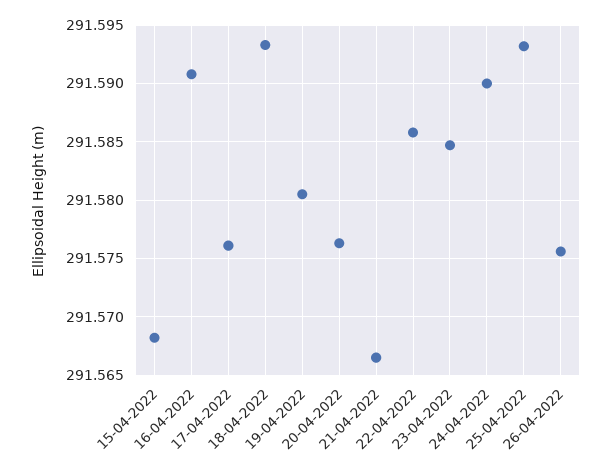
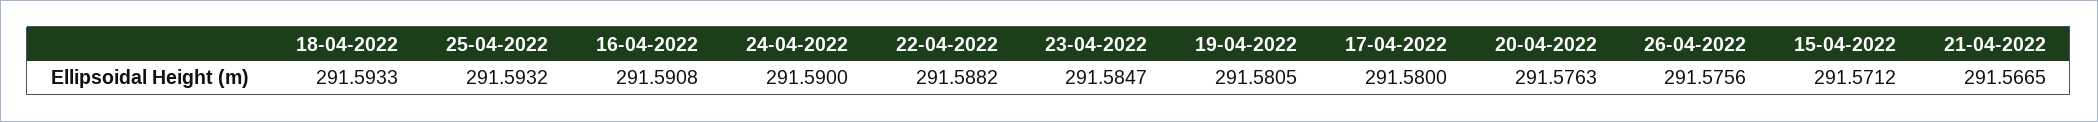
15-04-2022: 291.568 -> 291.5712
17-04-2022: 291.576 -> 291.58
22-04-2022: 291.586 -> 291.5882

